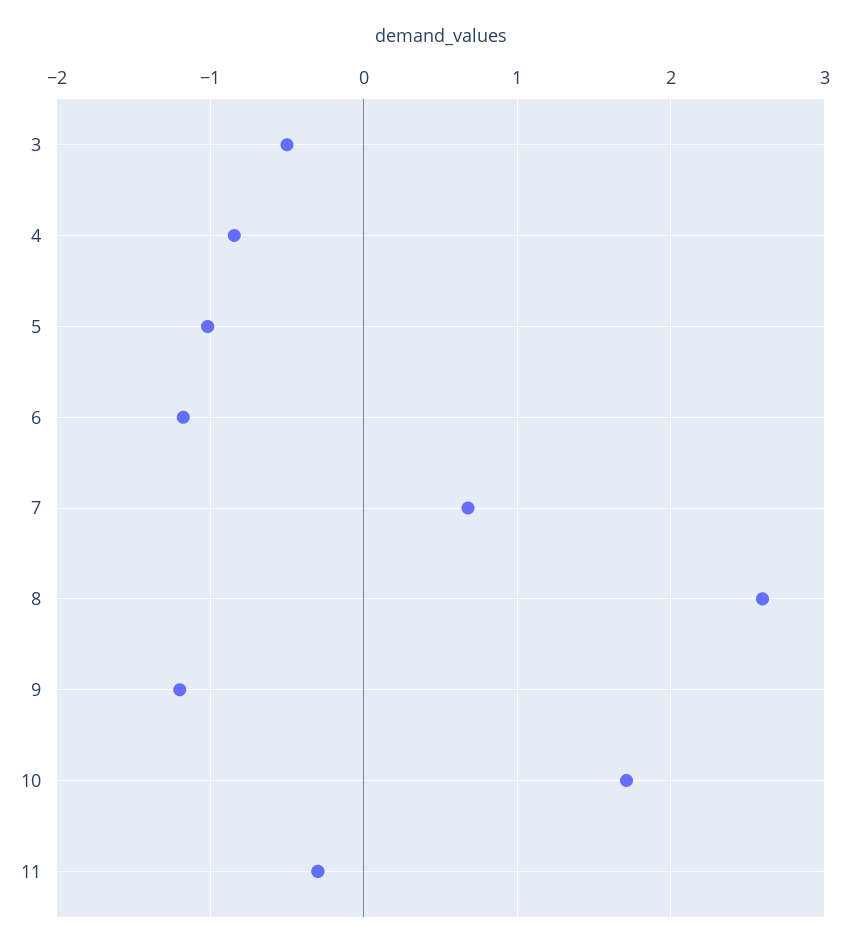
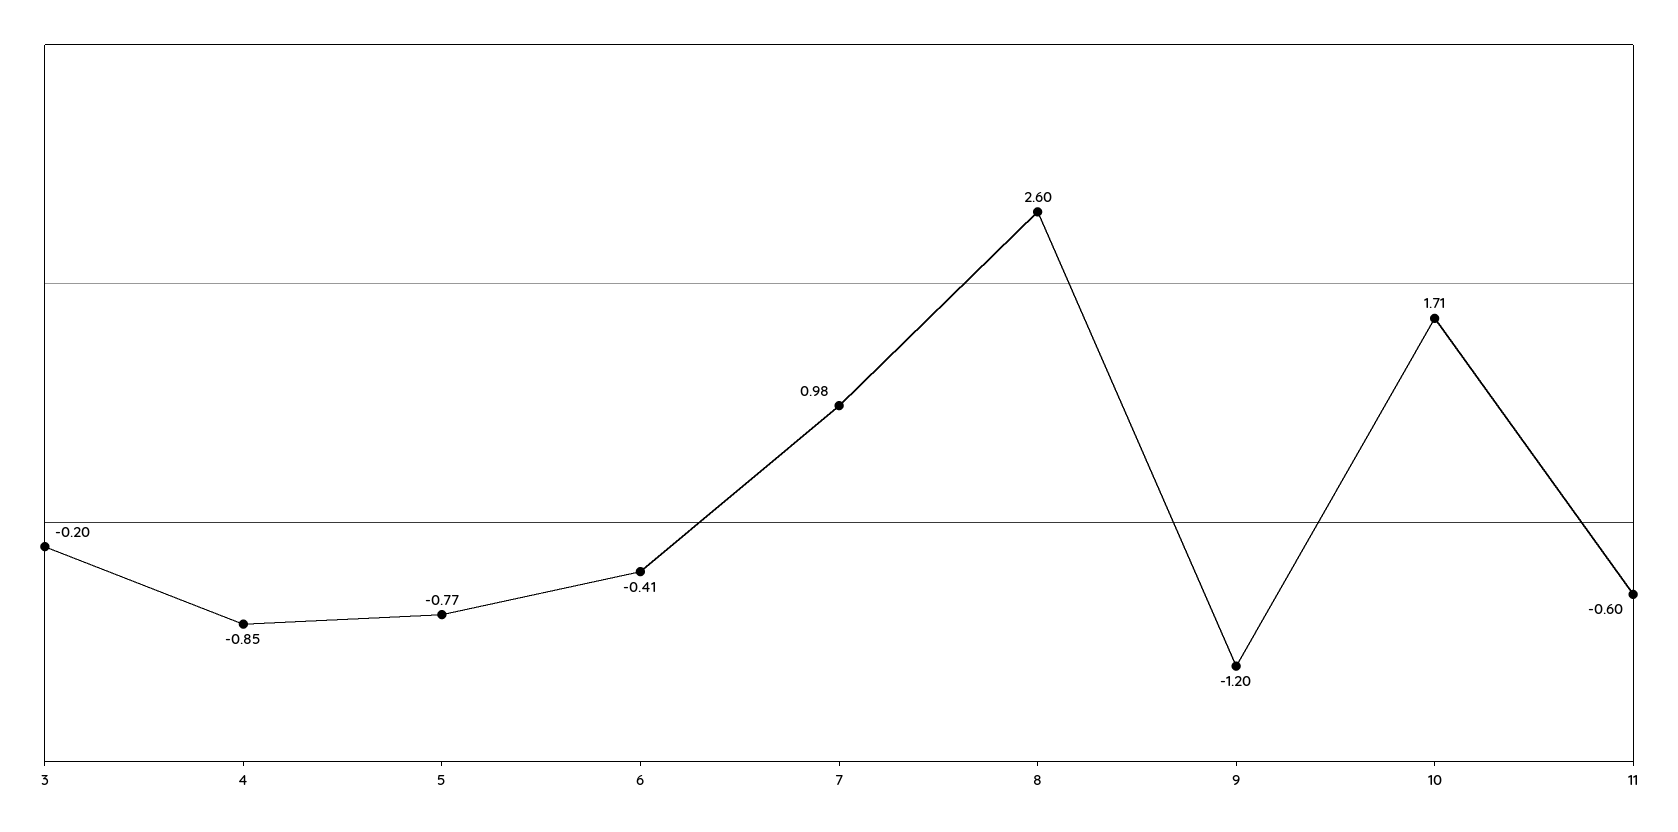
3: -0.5 -> -0.2
5: -1 -> -0.77
6: -1.2 -> -0.41
7: 0.7 -> 0.98
11: -0.3 -> -0.6

